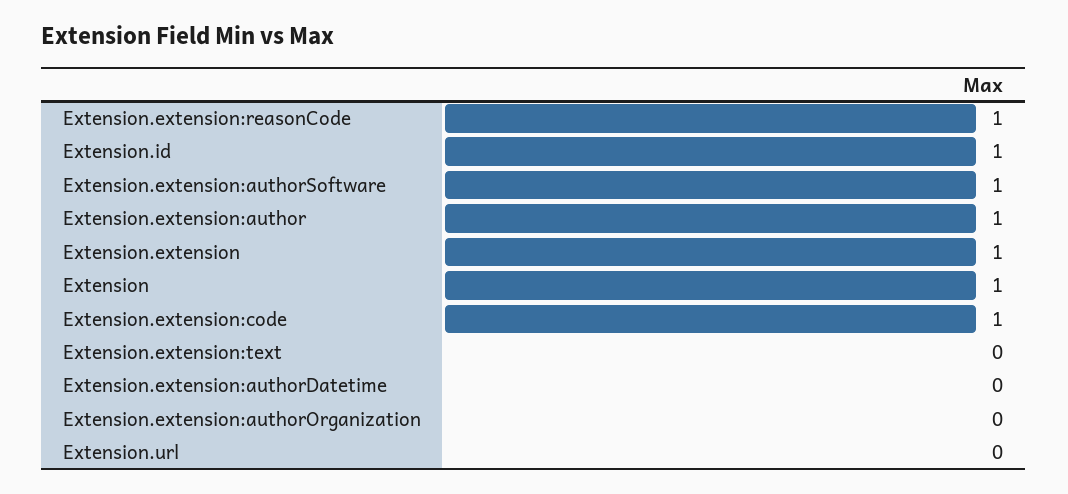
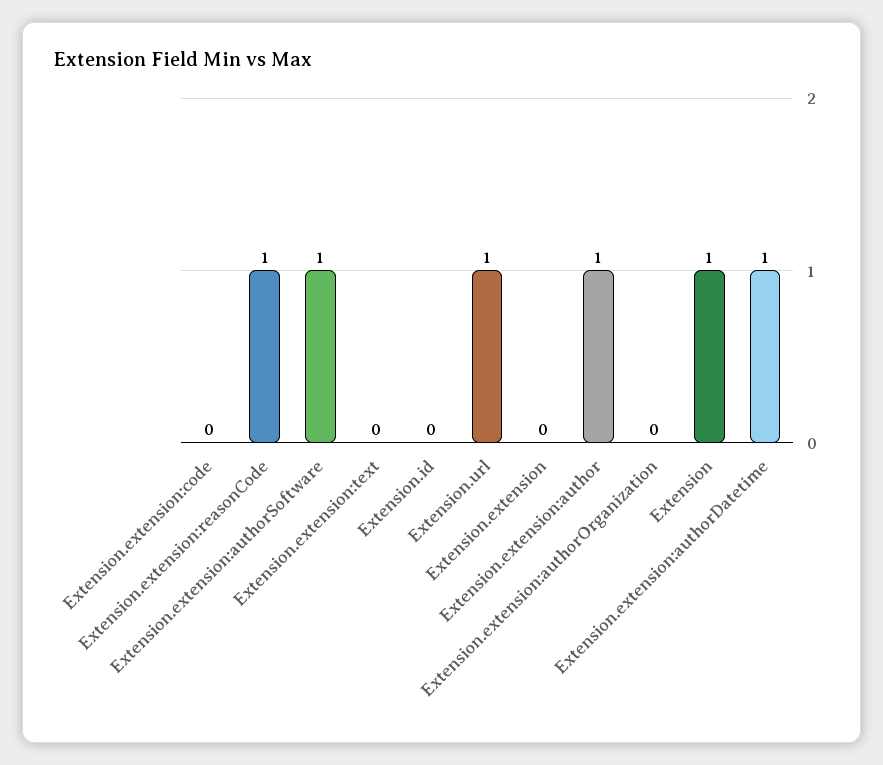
Extension.id: 1 -> 0
Extension.extension: 1 -> 0
Extension.extension:code: 1 -> 0
Extension.extension:authorDatetime: 0 -> 1
Extension.url: 0 -> 1

